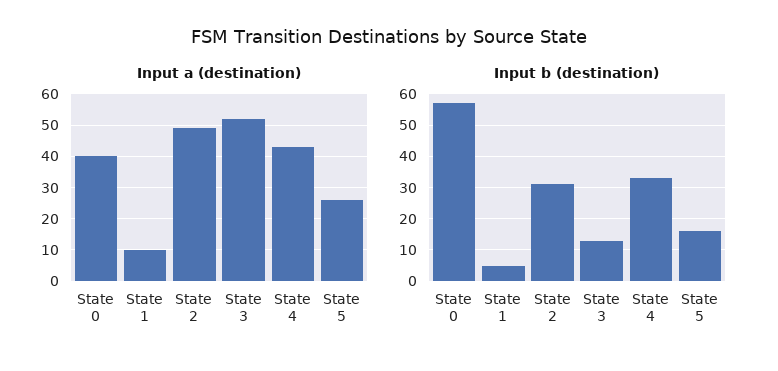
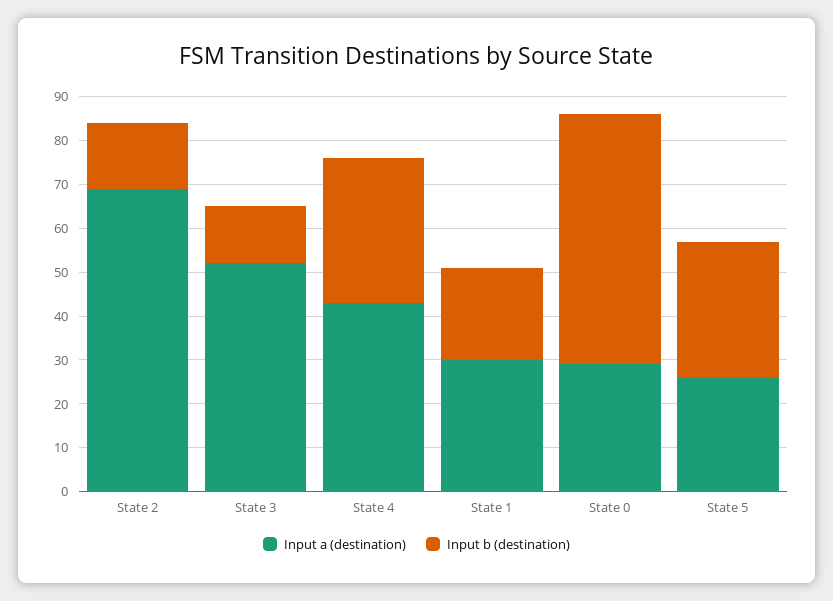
Input a (destination), State 0: 40 -> 30
Input a (destination), State 1: 10 -> 30
Input a (destination), State 2: 50 -> 70
Input b (destination), State 1: 5 -> 20
Input b (destination), State 2: 30 -> 15
Input b (destination), State 5: 15 -> 30

